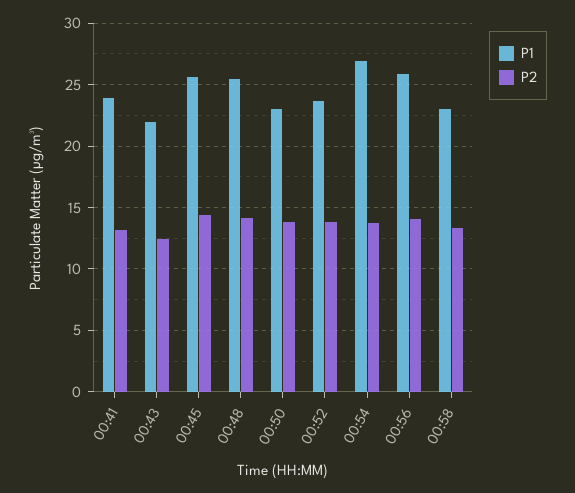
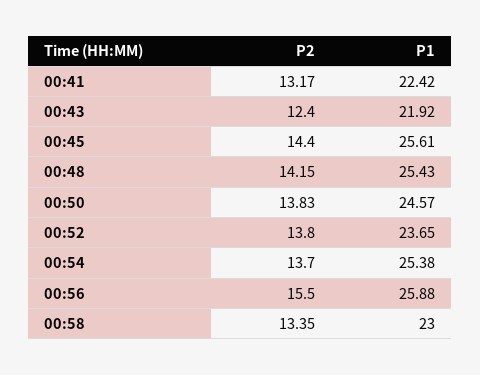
P1, 00:41: 24 -> 22.42
P1, 00:50: 23 -> 24.57
P1, 00:54: 27 -> 25.38
P2, 00:56: 14 -> 15.5

